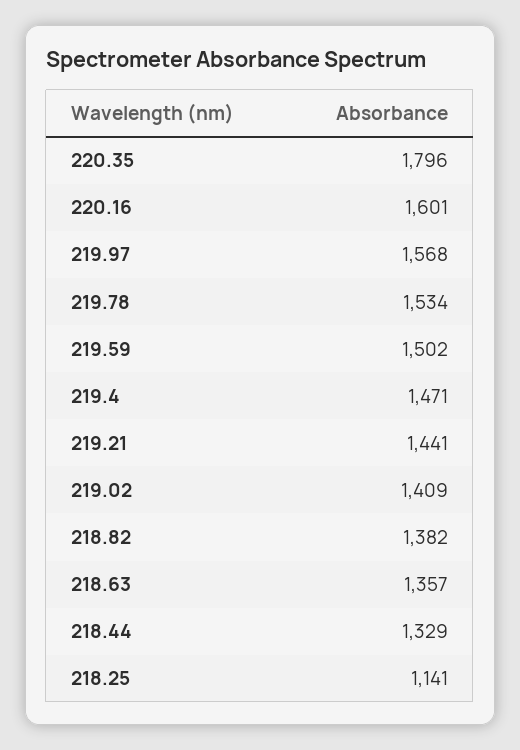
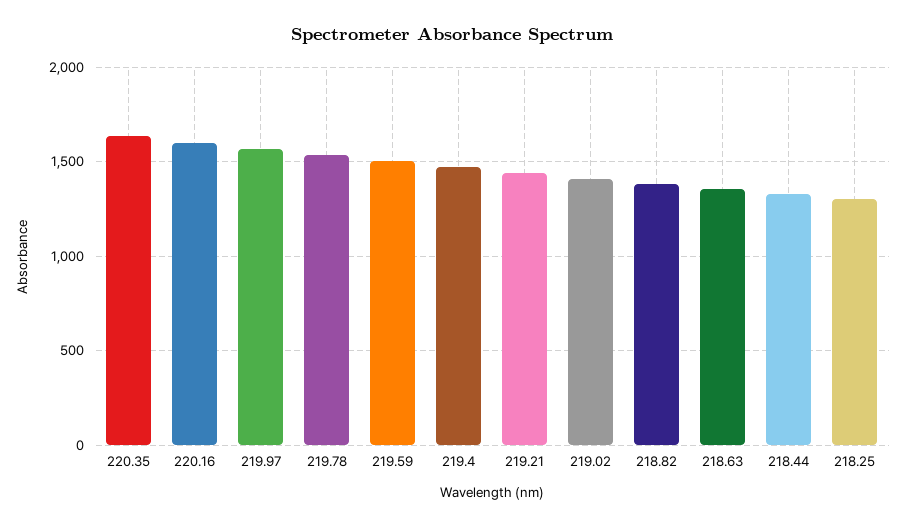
220.35: 1796 -> 1650
218.25: 1141 -> 1300

